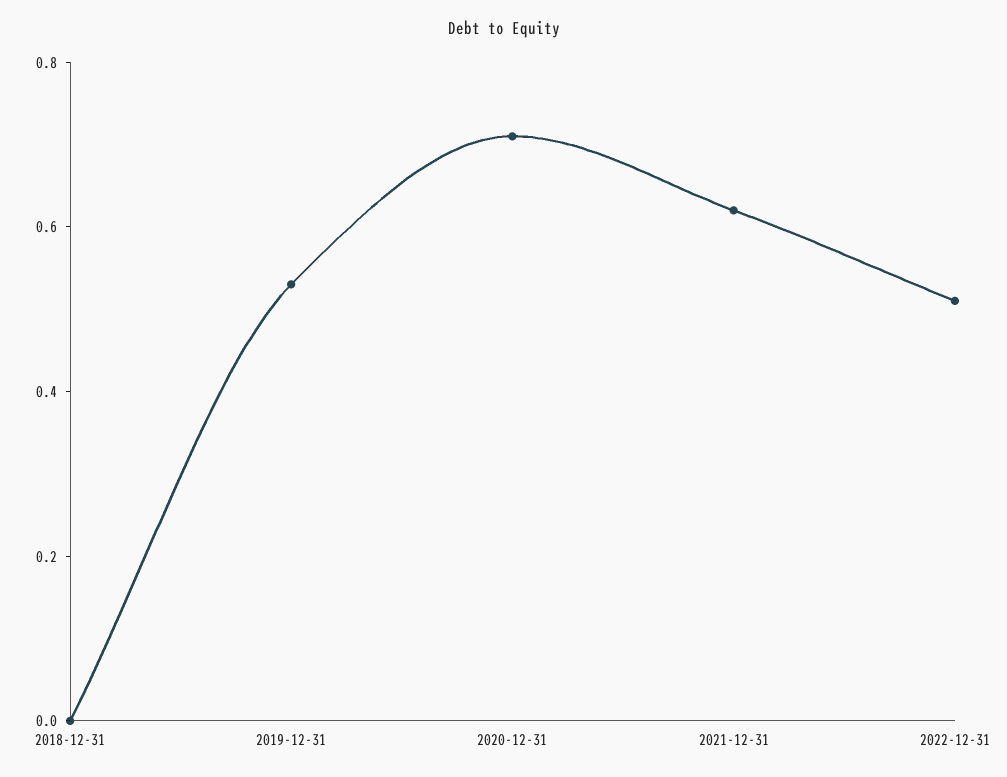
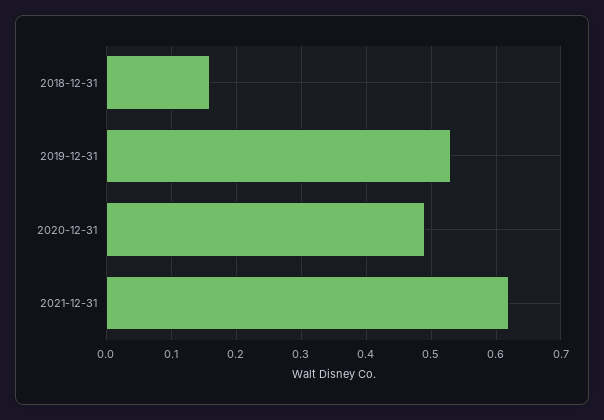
2018-12-31: 0 -> 0.16
2020-12-31: 0.7 -> 0.49
2022-12-31: 0.5 -> none

